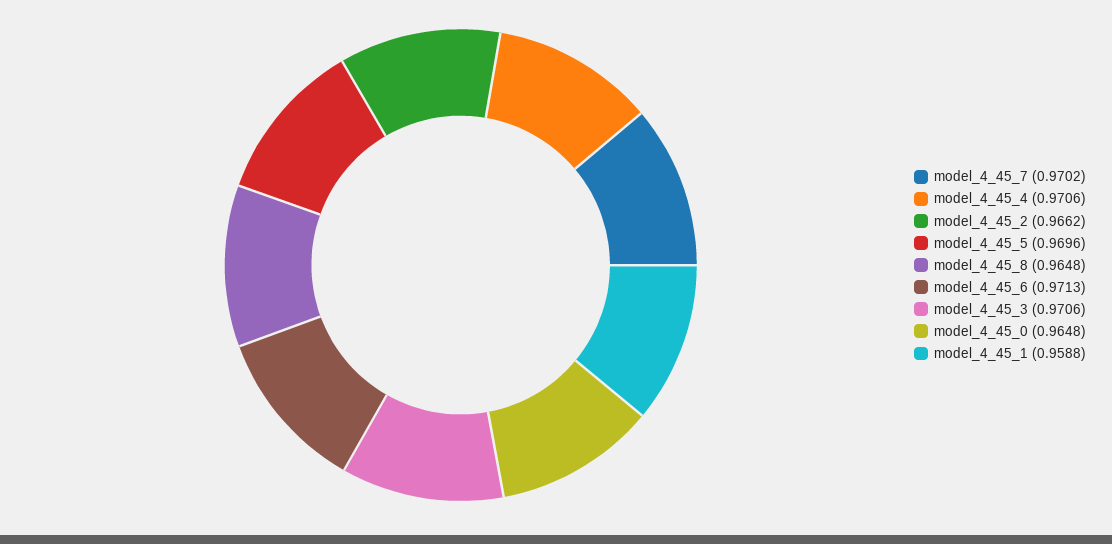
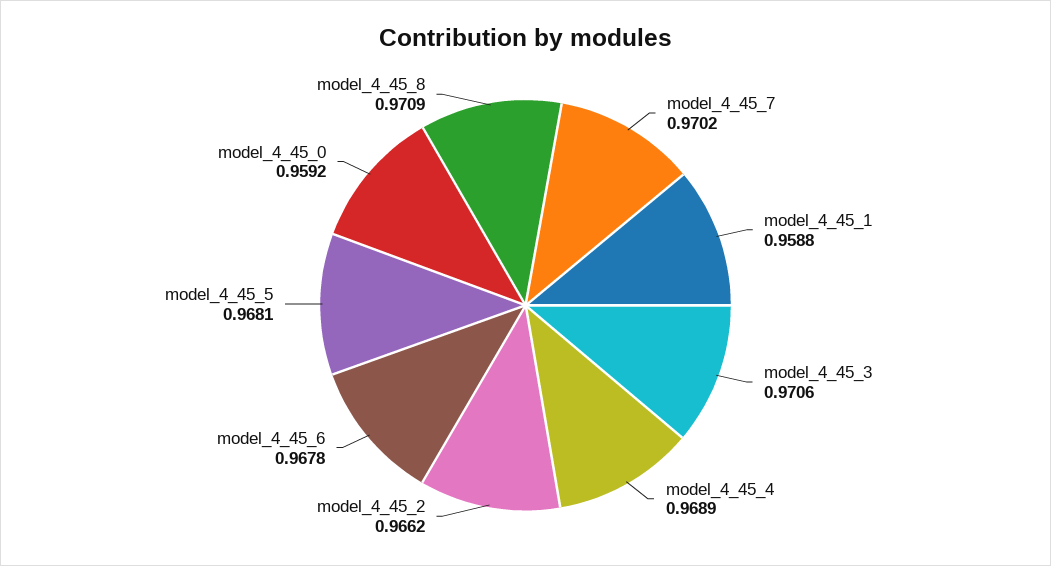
model_4_45_4: 0.9706 -> 0.9689
model_4_45_5: 0.9696 -> 0.9681
model_4_45_8: 0.9648 -> 0.9709
model_4_45_6: 0.9713 -> 0.9678
model_4_45_0: 0.9648 -> 0.9592

